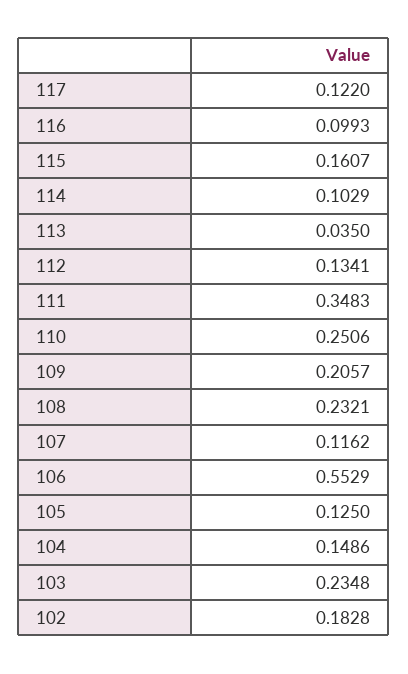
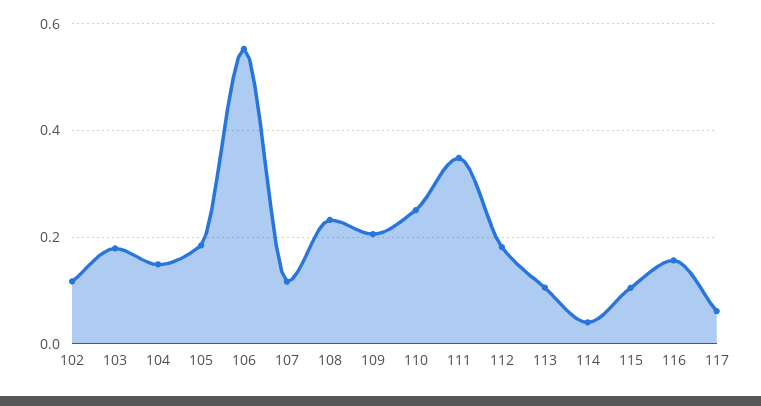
117: 0.122 -> 0.06
116: 0.0993 -> 0.16
115: 0.1607 -> 0.1
114: 0.1029 -> 0.04
113: 0.035 -> 0.1
112: 0.1341 -> 0.18
105: 0.125 -> 0.18
103: 0.2348 -> 0.18
102: 0.1828 -> 0.12

